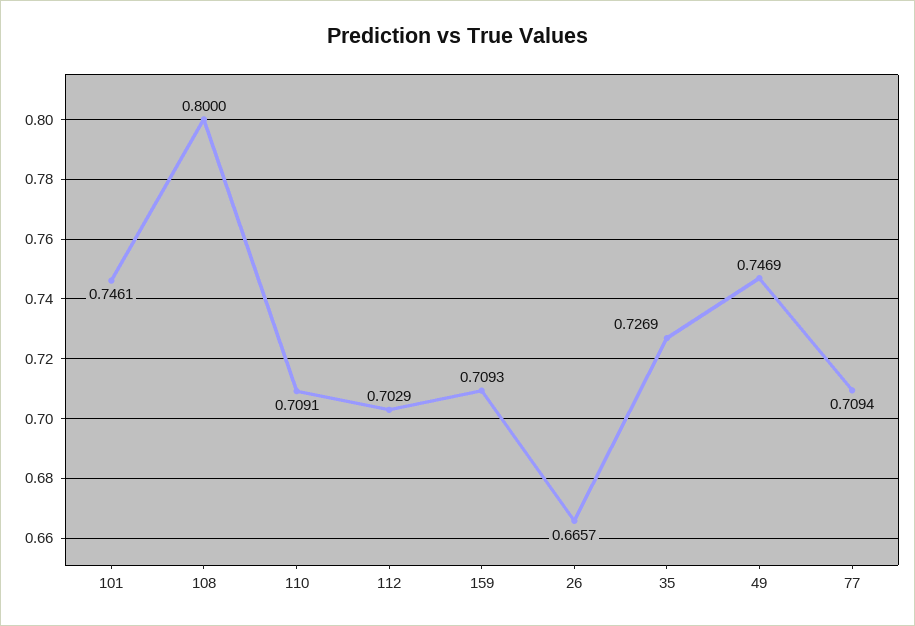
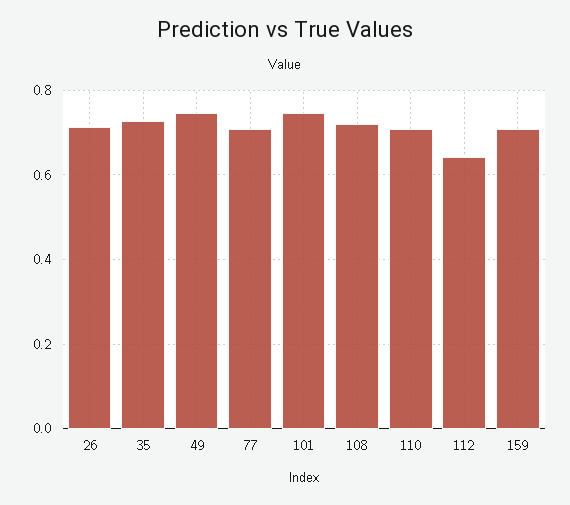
108: 0.8 -> 0.72
112: 0.7029 -> 0.64
26: 0.6657 -> 0.72

